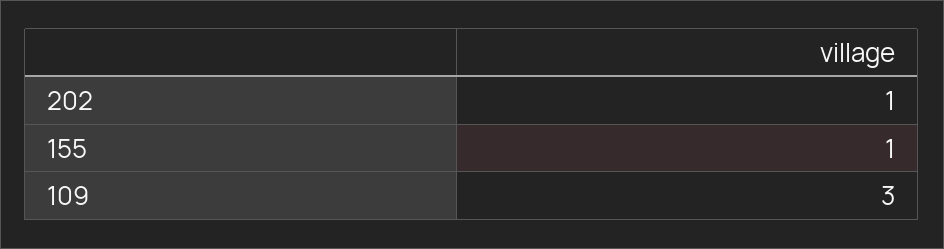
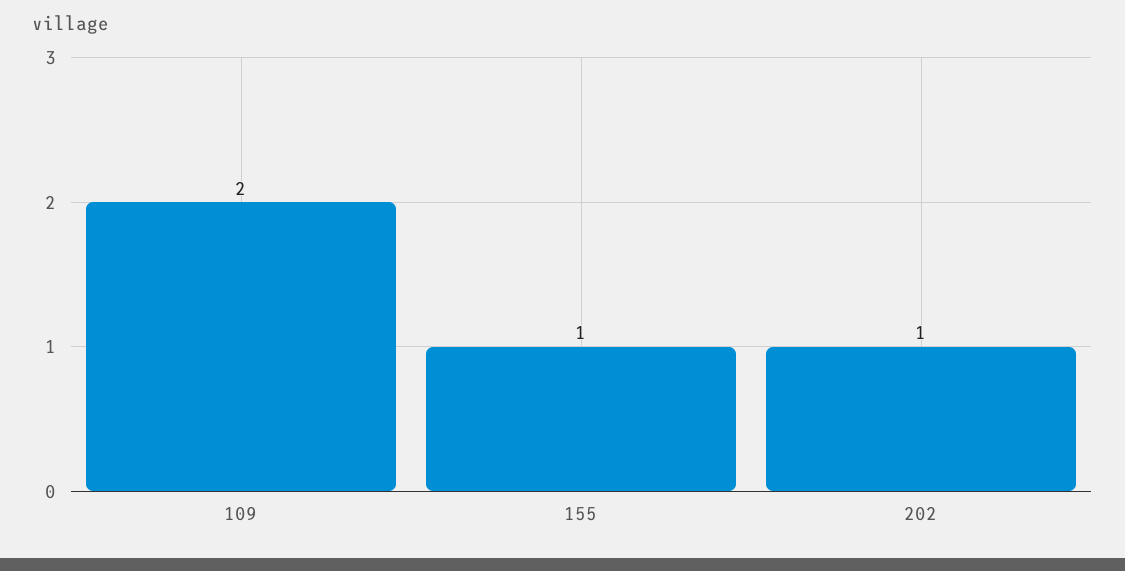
109: 3 -> 2

